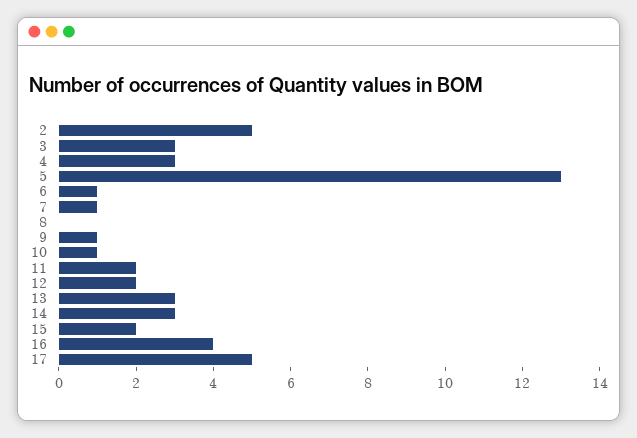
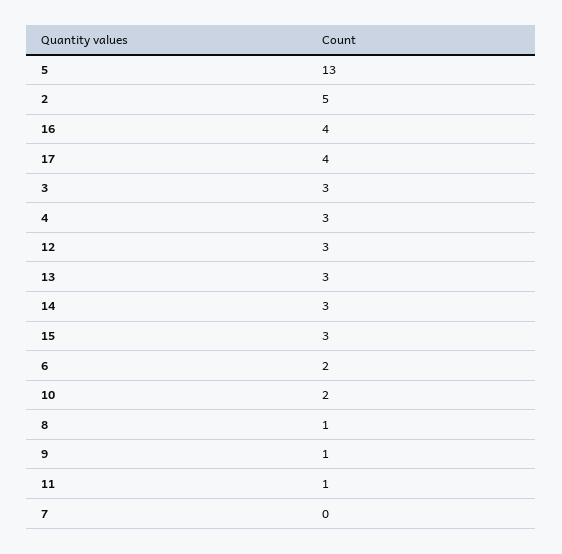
6: 1 -> 2
7: 1 -> 0
8: 0 -> 1
10: 1 -> 2
11: 2 -> 1
12: 2 -> 3
15: 2 -> 3
17: 5 -> 4

